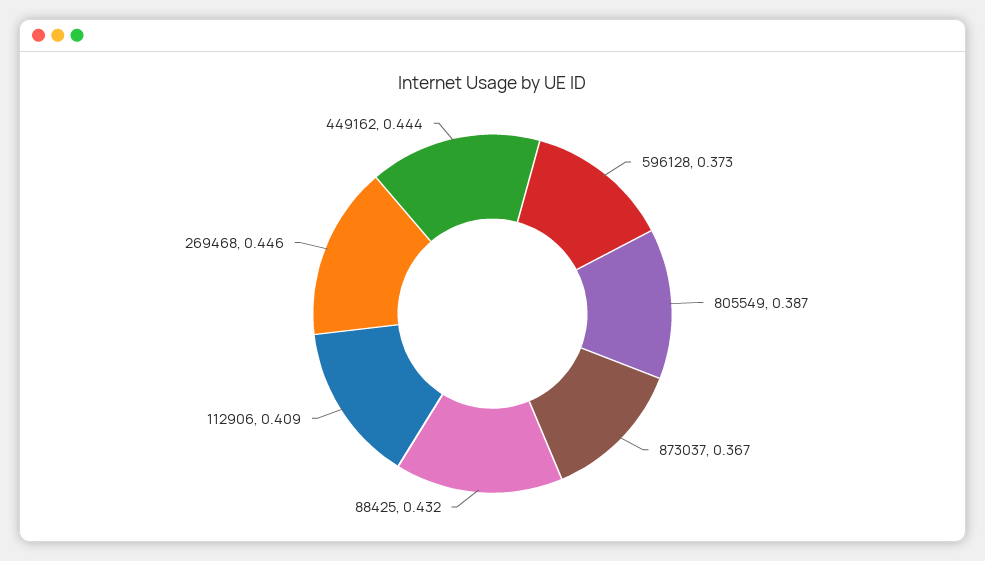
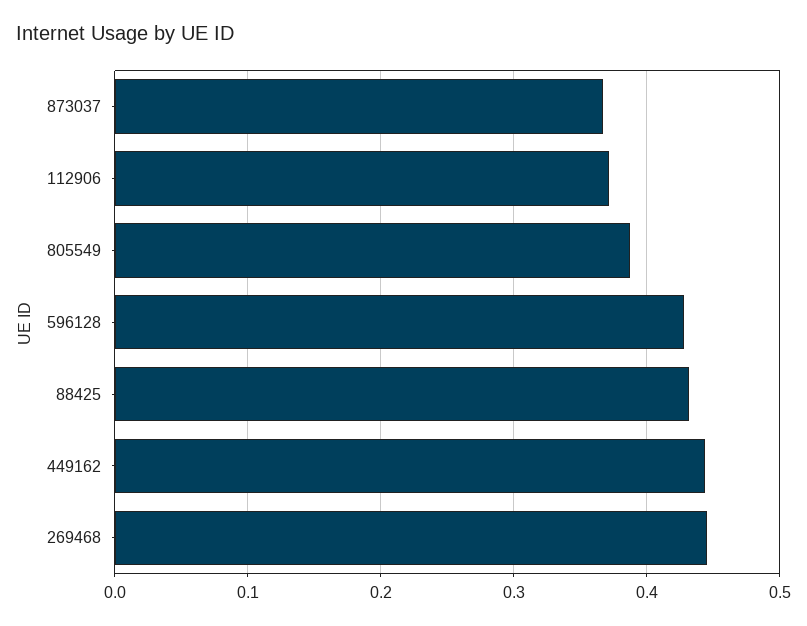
596128: 0.373 -> 0.43
112906: 0.409 -> 0.37

